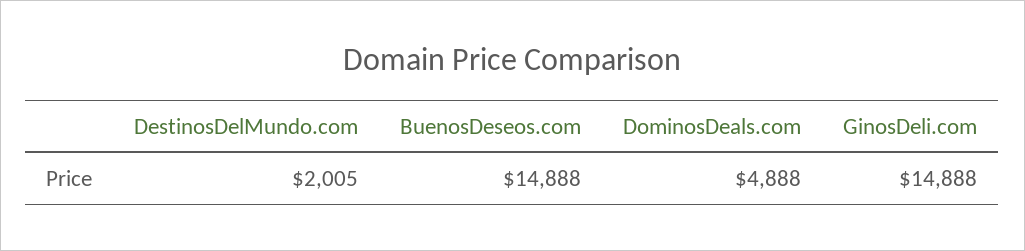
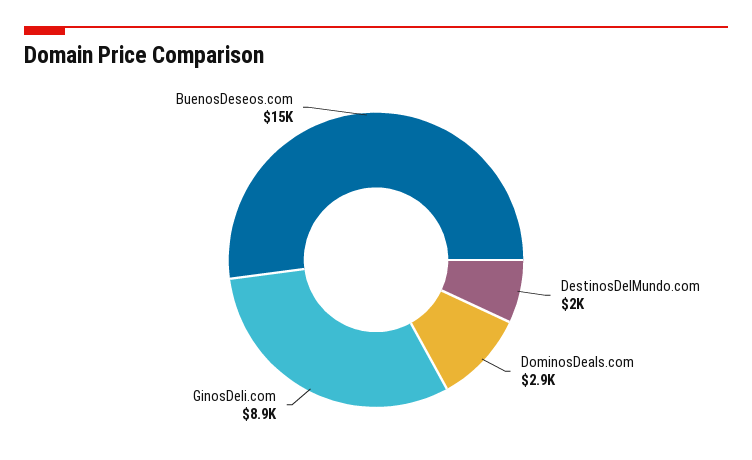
DominosDeals.com: 4888 -> 2900
GinosDeli.com: 14888 -> 8900

